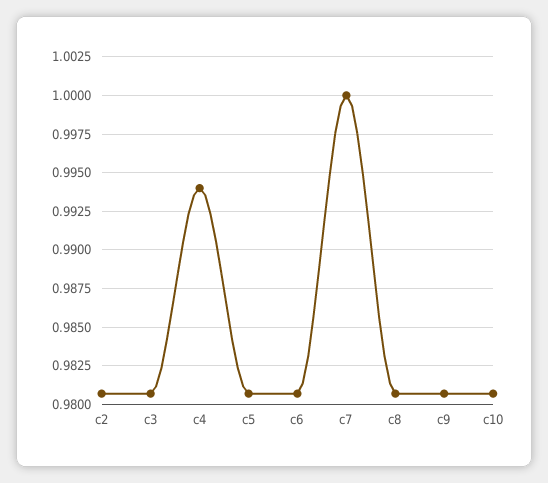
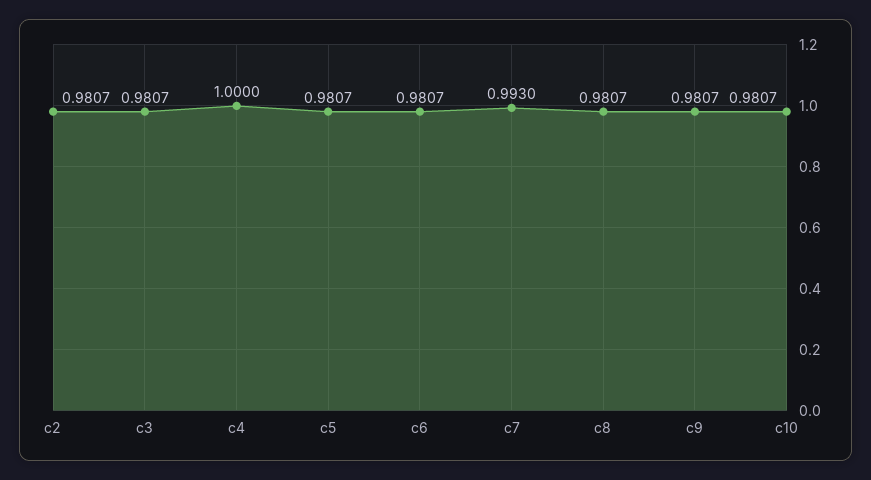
c4: 0.994 -> 1
c7: 1 -> 0.993

